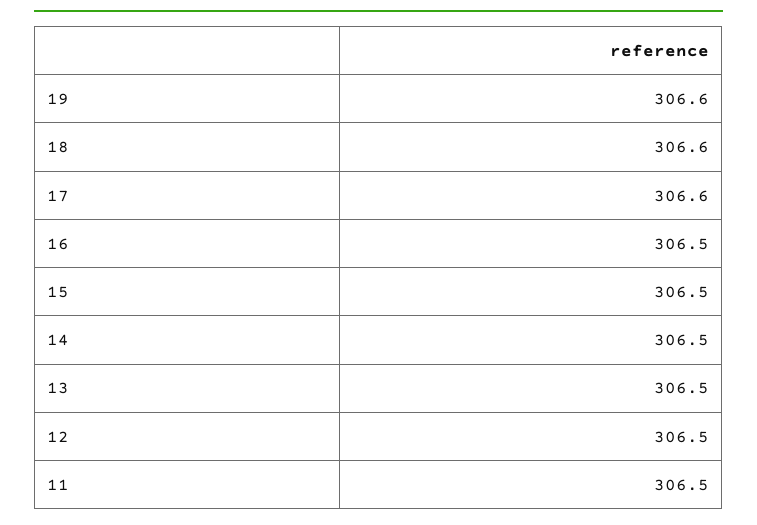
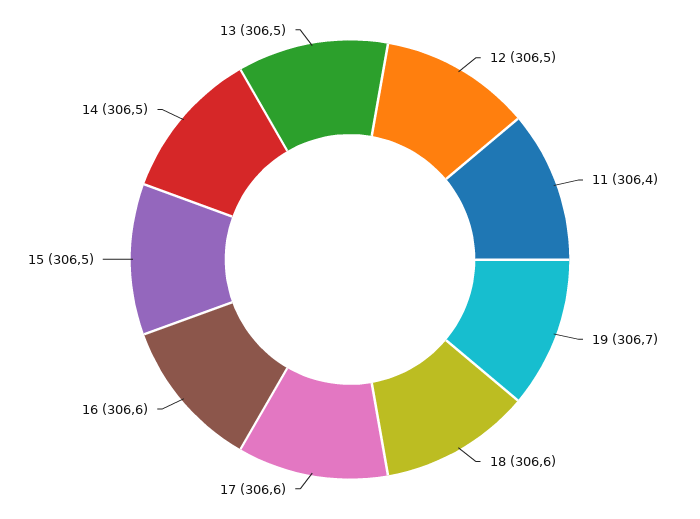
19: 306.6 -> 306.7
16: 306.5 -> 306.6
11: 306.5 -> 306.4

